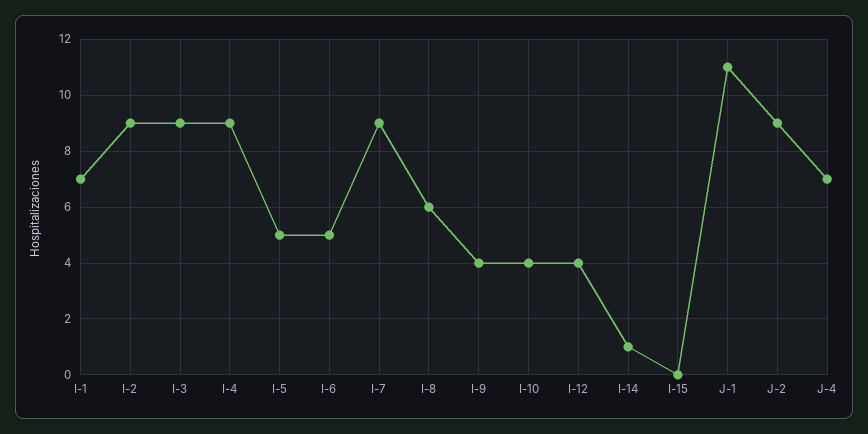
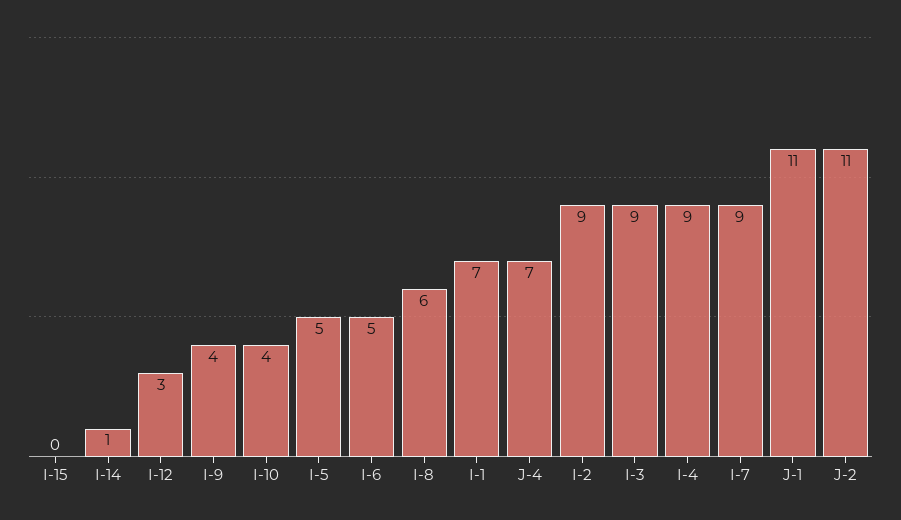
I-12: 4 -> 3
J-2: 9 -> 11

